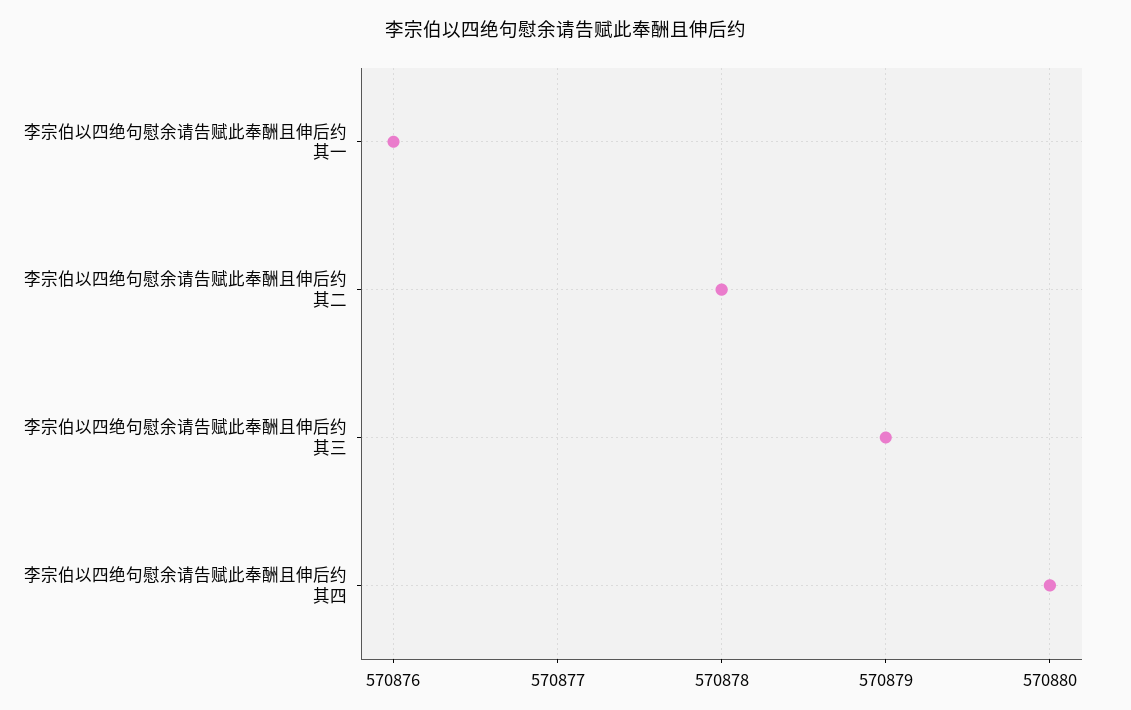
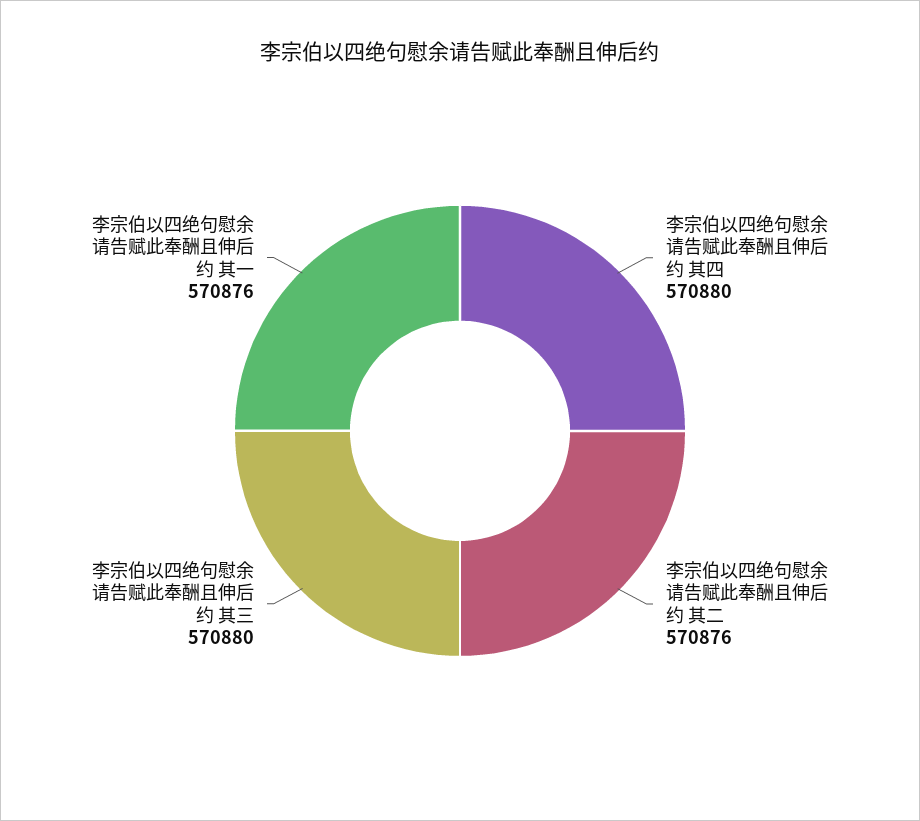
李宗伯以四绝句慰余请告赋此奉酬且伸后约 其二: 570878 -> 570876
李宗伯以四绝句慰余请告赋此奉酬且伸后约 其三: 570879 -> 570880

